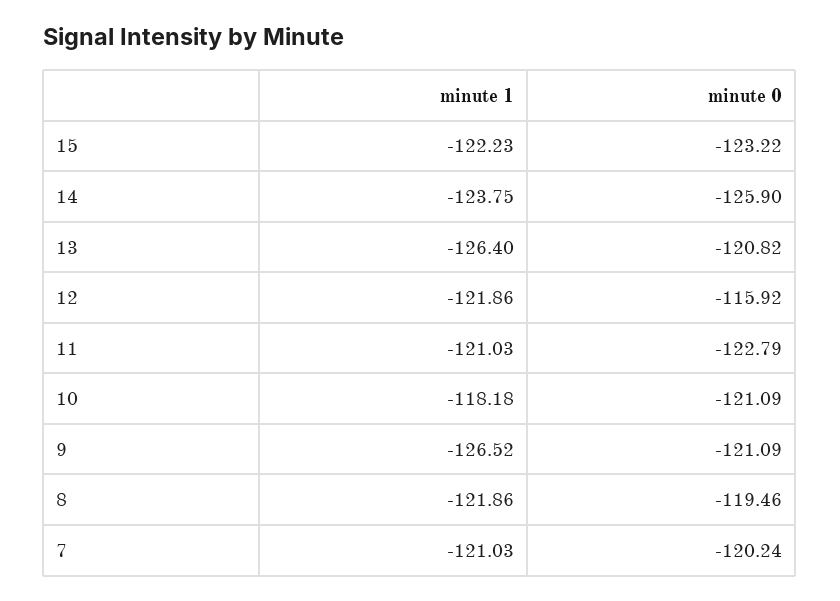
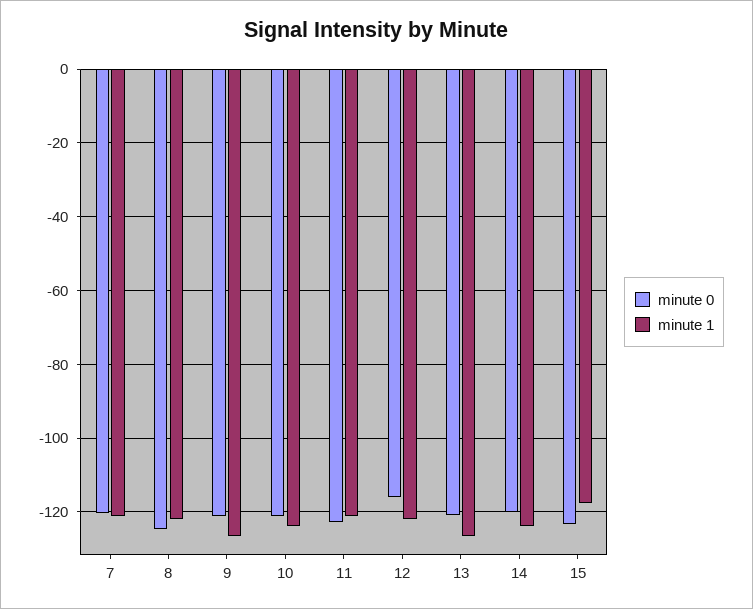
minute 1, 15: -122.23 -> -118
minute 0, 14: -125.9 -> -120
minute 1, 10: -118.18 -> -124
minute 0, 8: -119.46 -> -124

